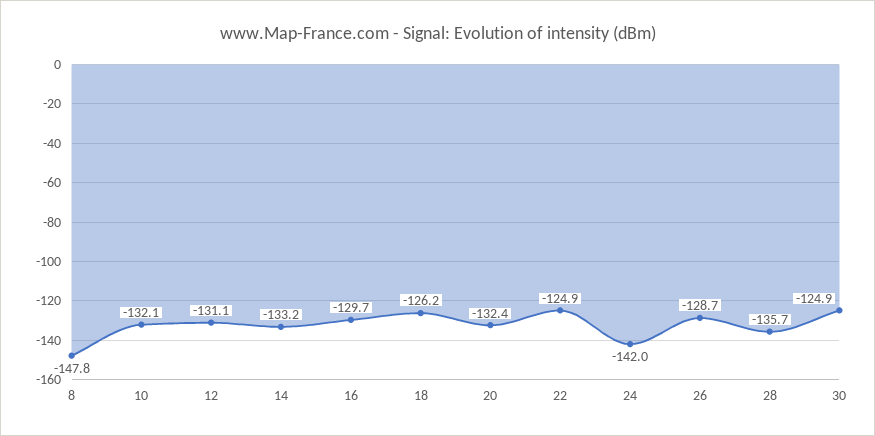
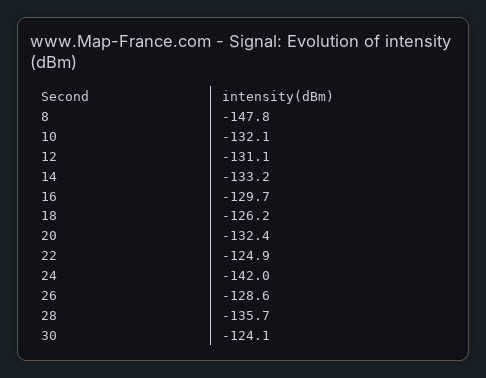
26: -128.7 -> -128.6
30: -124.9 -> -124.1

